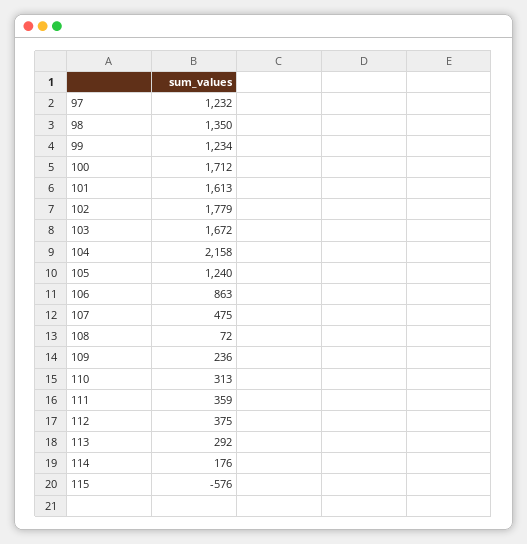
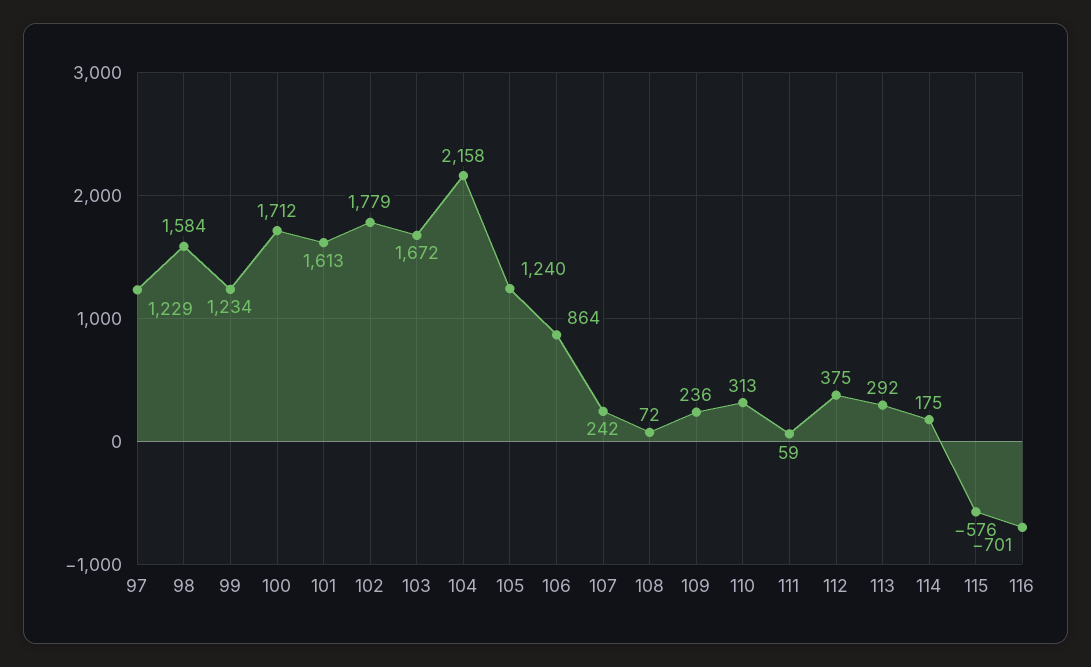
97: 1232 -> 1229
98: 1350 -> 1584
106: 863 -> 864
107: 475 -> 242
111: 359 -> 59
114: 176 -> 175
116: none -> -701

